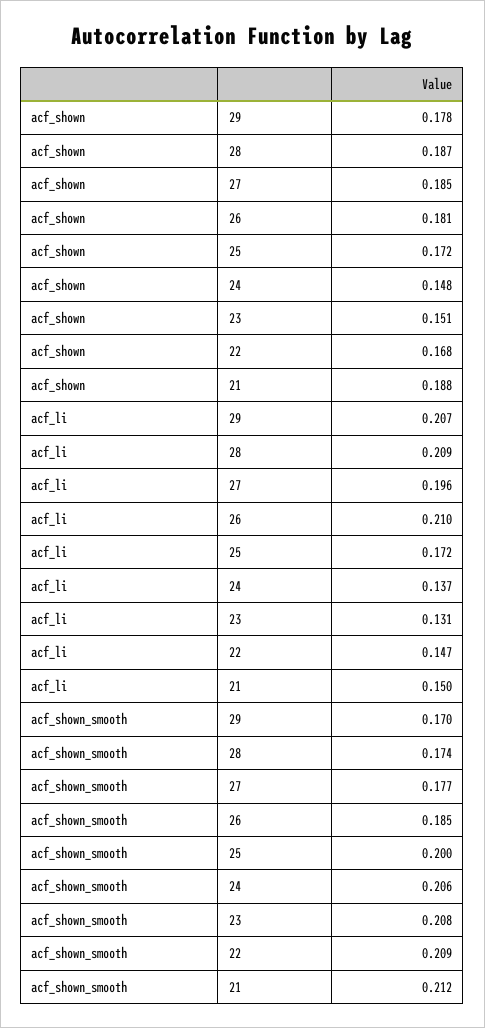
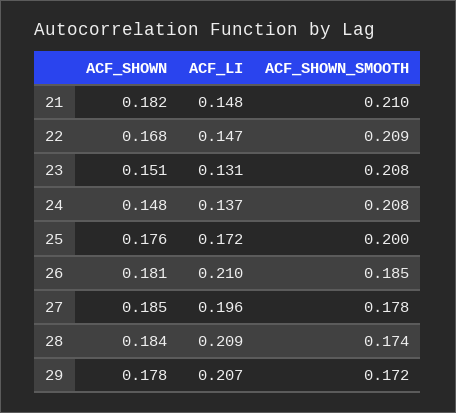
acf_shown, 28: 0.187 -> 0.184
acf_shown, 25: 0.172 -> 0.176
acf_shown, 21: 0.188 -> 0.182
acf_li, 21: 0.15 -> 0.148
acf_shown_smooth, 29: 0.17 -> 0.172
acf_shown_smooth, 27: 0.177 -> 0.178
acf_shown_smooth, 24: 0.206 -> 0.208
acf_shown_smooth, 21: 0.212 -> 0.21

